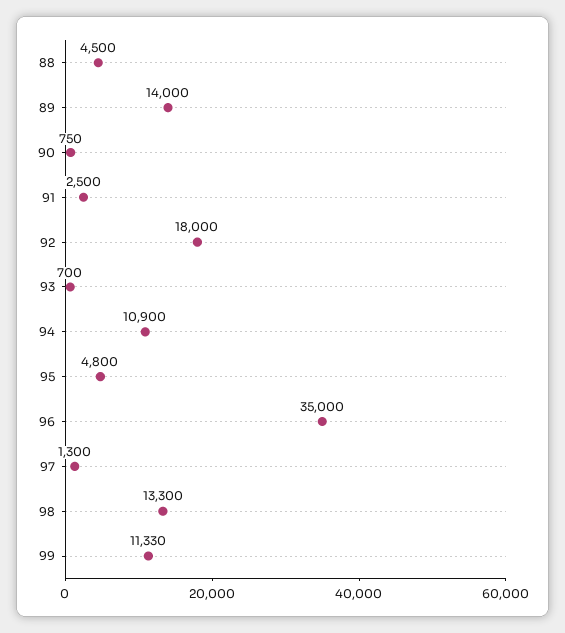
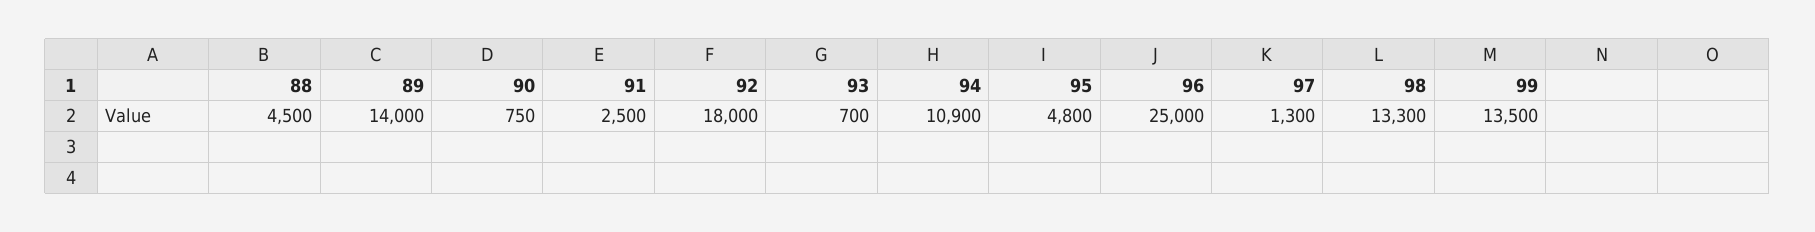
96: 35000 -> 25000
99: 11330 -> 13500

